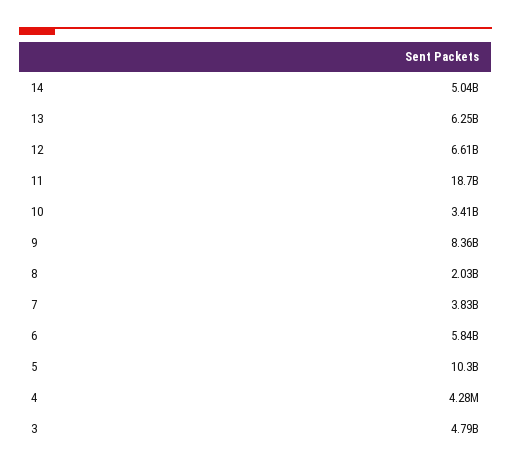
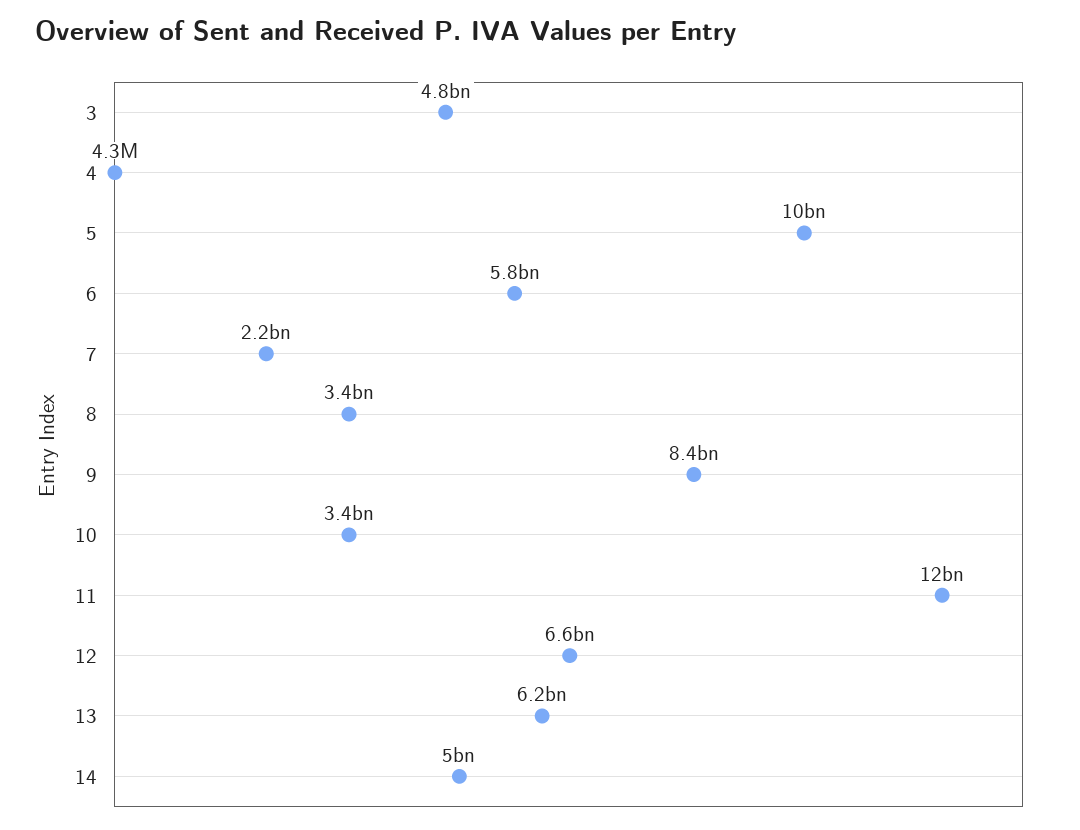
11: 18700000000 -> 12000000000
8: 2030000000 -> 3400000000
7: 3830000000 -> 2200000000

